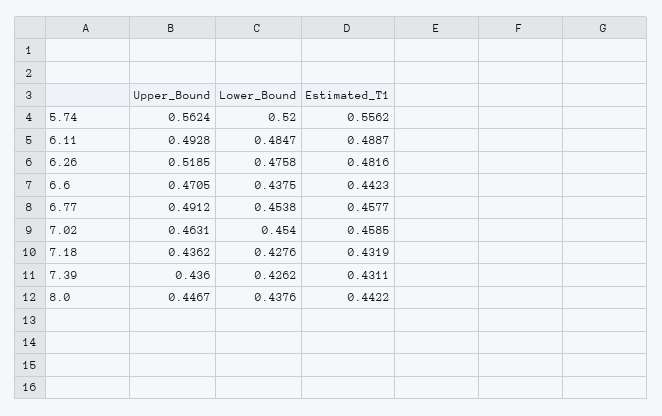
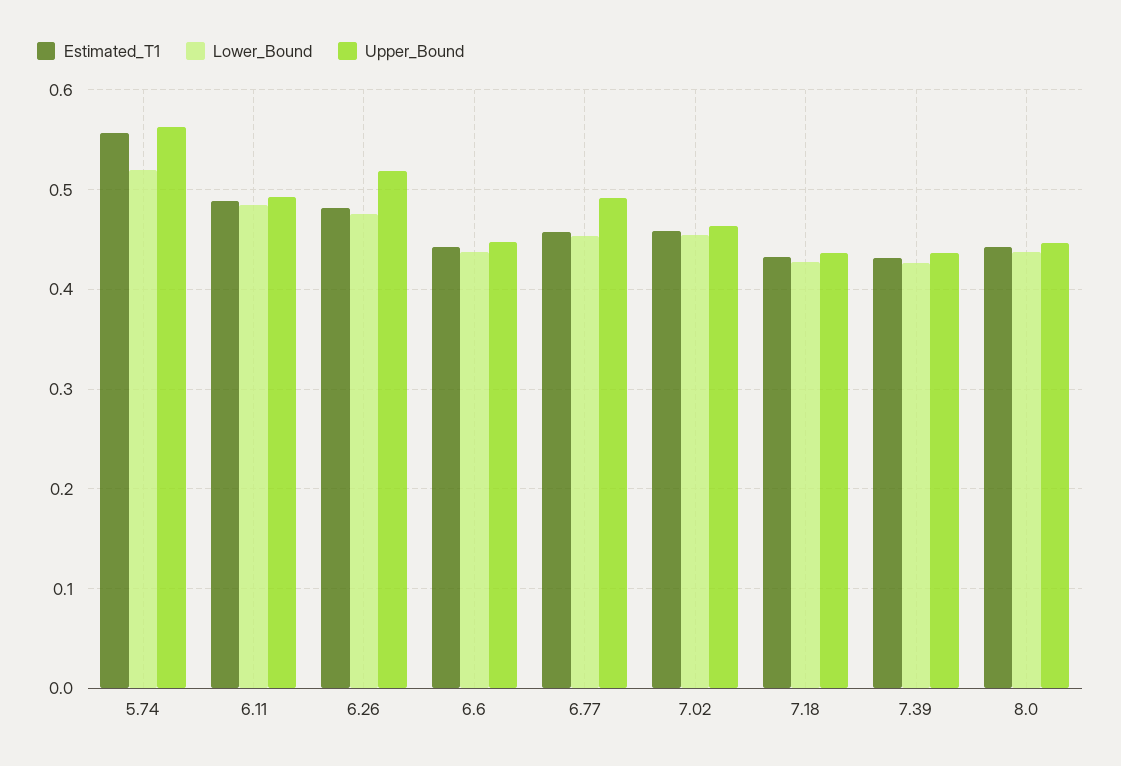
Upper_Bound, 6.6: 0.4705 -> 0.45

